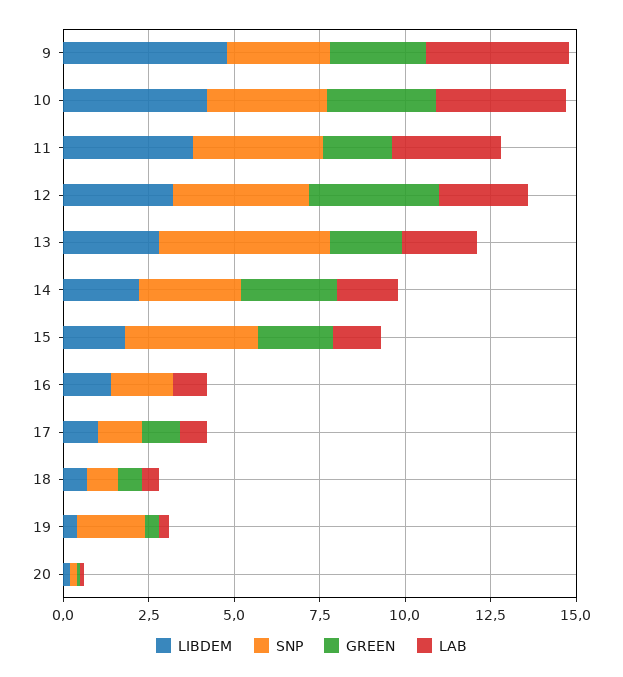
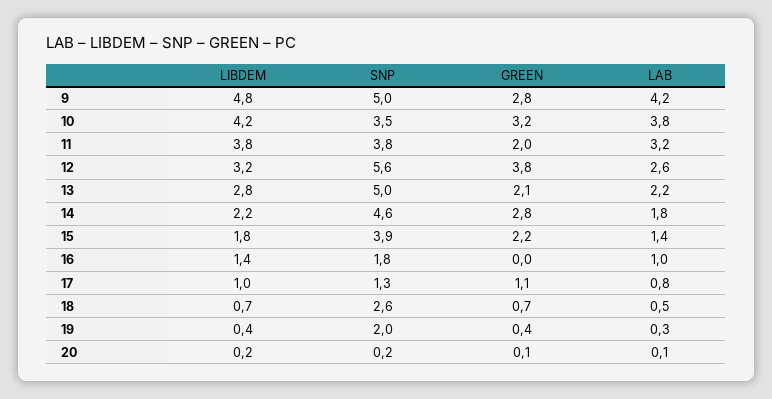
SNP, 9: 3 -> 5
SNP, 12: 4 -> 5.6
SNP, 14: 3 -> 4.6
SNP, 18: 1 -> 2.6

